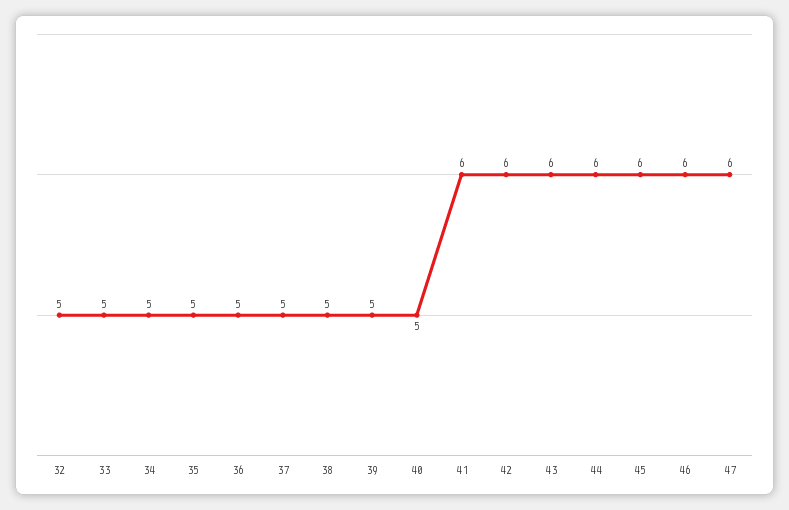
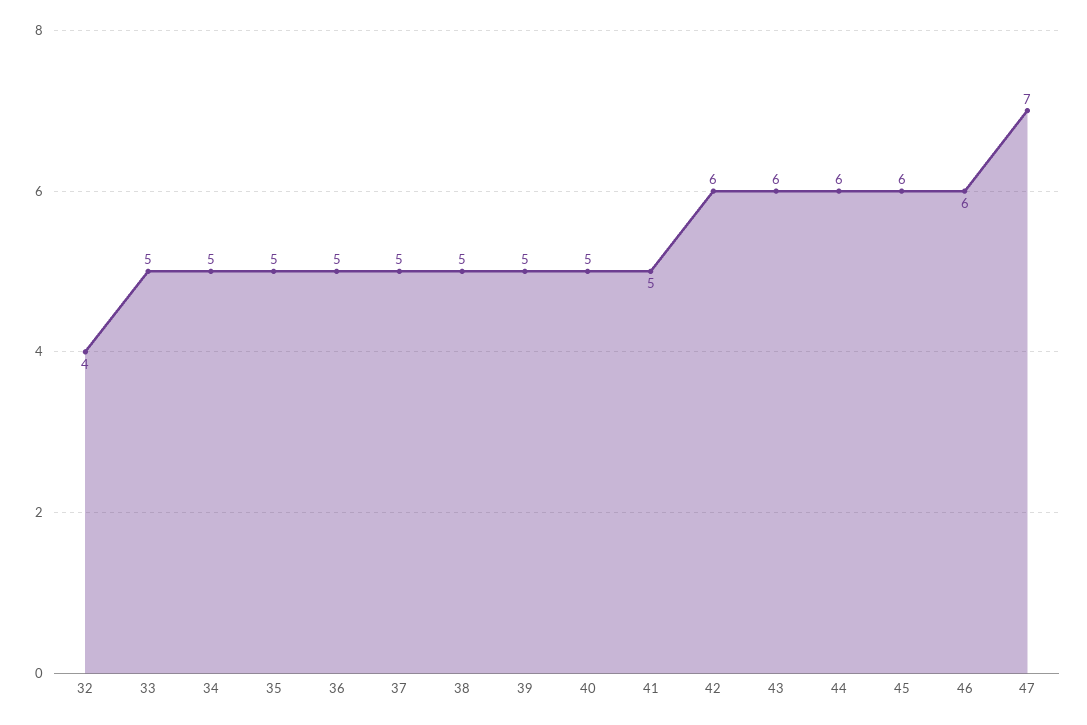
32: 5 -> 4
41: 6 -> 5
47: 6 -> 7

